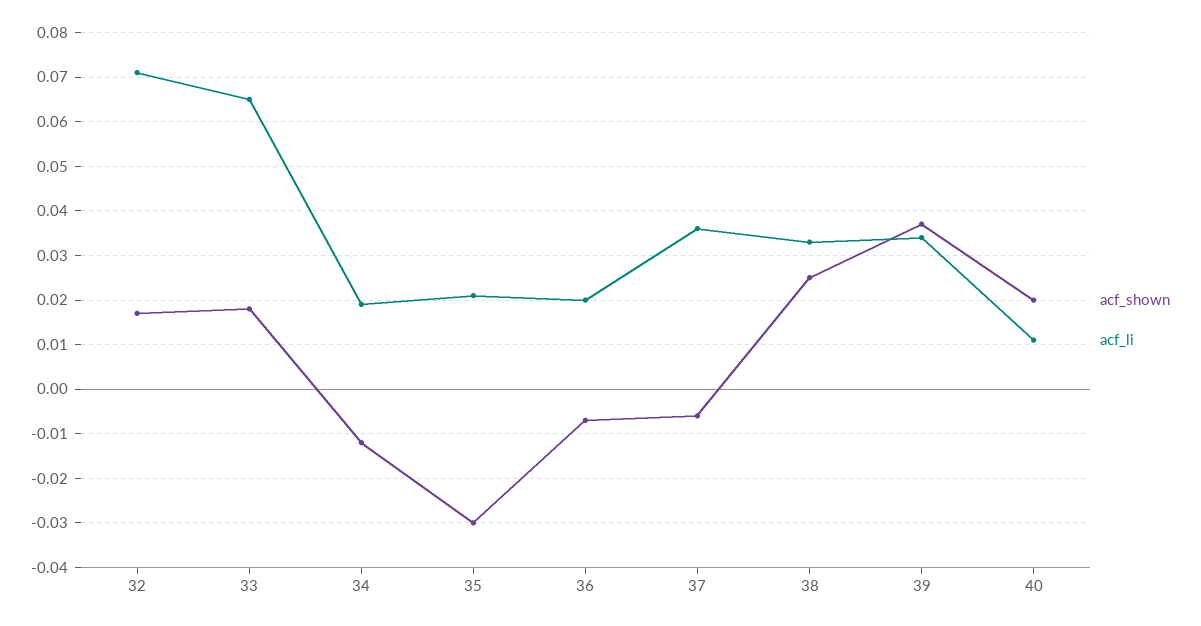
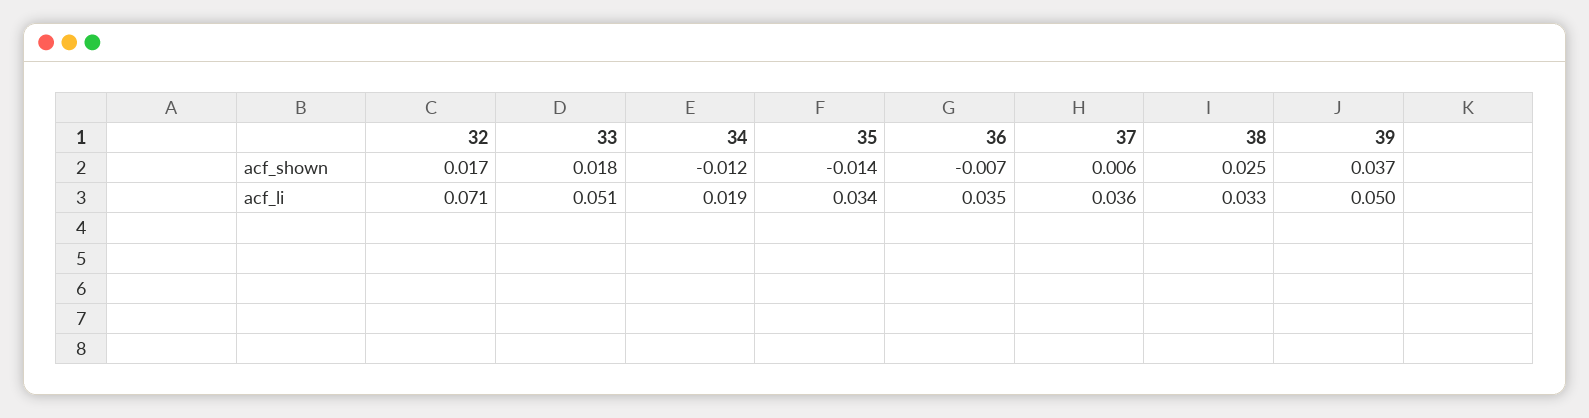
acf_li, 33: 0.065 -> 0.051
acf_shown, 35: -0.03 -> -0.014
acf_li, 35: 0.02 -> 0.034
acf_li, 36: 0.02 -> 0.035
acf_shown, 37: -0.005 -> 0.006
acf_li, 39: 0.035 -> 0.05
acf_shown, 40: 0.02 -> none
acf_li, 40: 0.01 -> none

